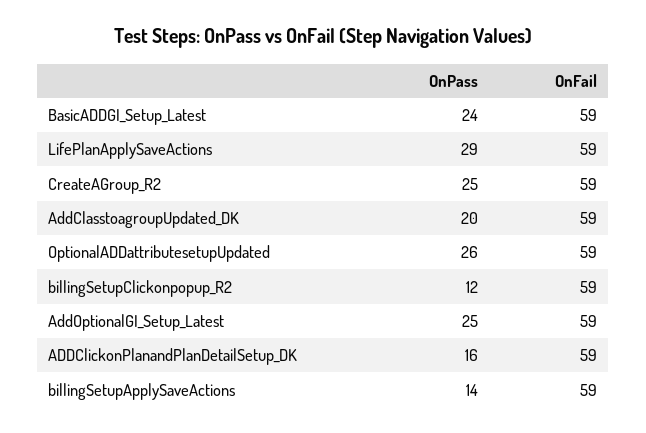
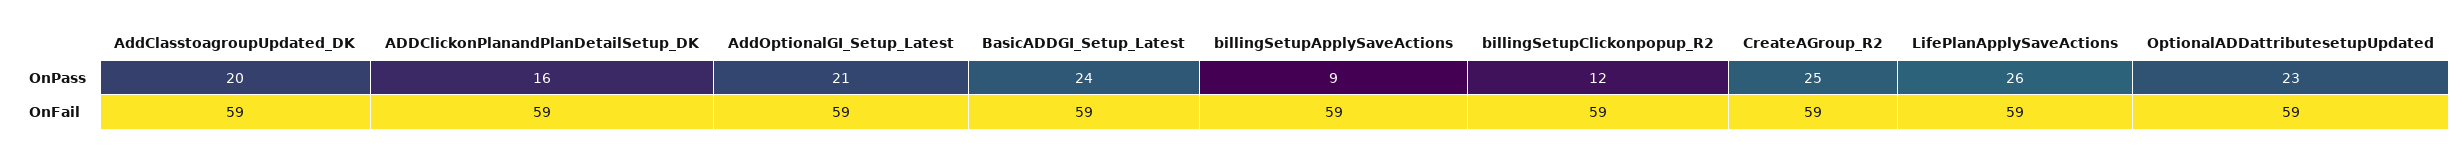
OnPass, LifePlanApplySaveActions: 29 -> 26
OnPass, OptionalADDattributesetupUpdated: 26 -> 23
OnPass, AddOptionalGI_Setup_Latest: 25 -> 21
OnPass, billingSetupApplySaveActions: 14 -> 9

